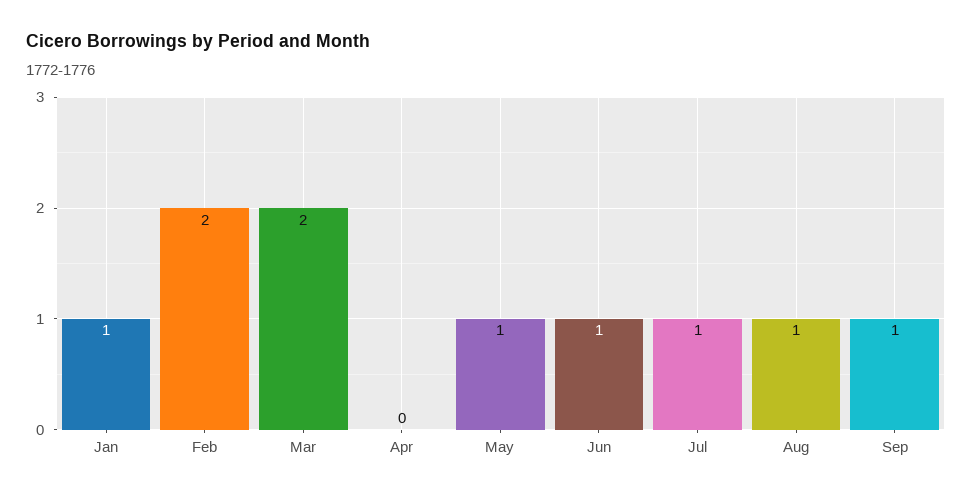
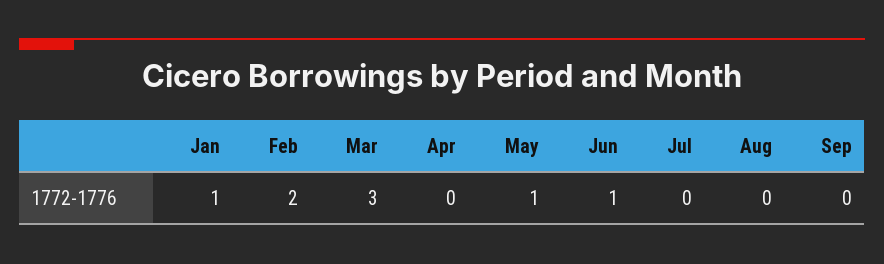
Mar: 2 -> 3
Jul: 1 -> 0
Aug: 1 -> 0
Sep: 1 -> 0

